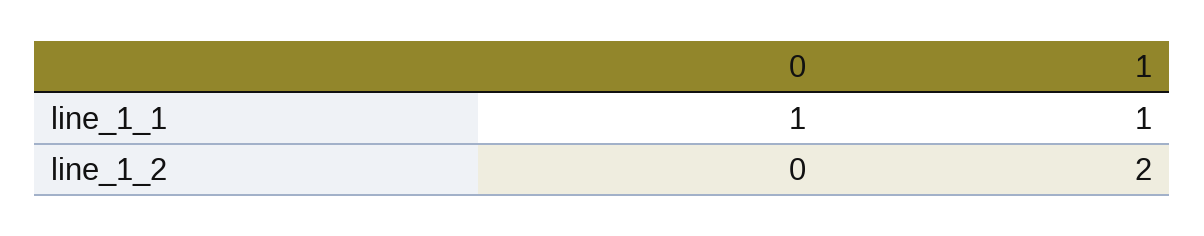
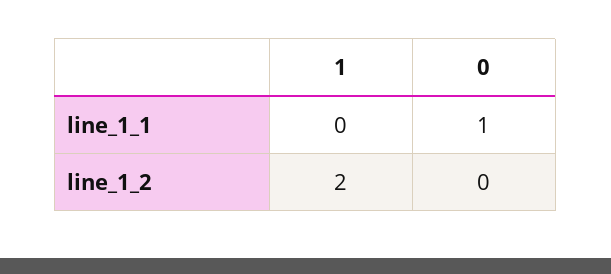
1, line_1_1: 1 -> 0

